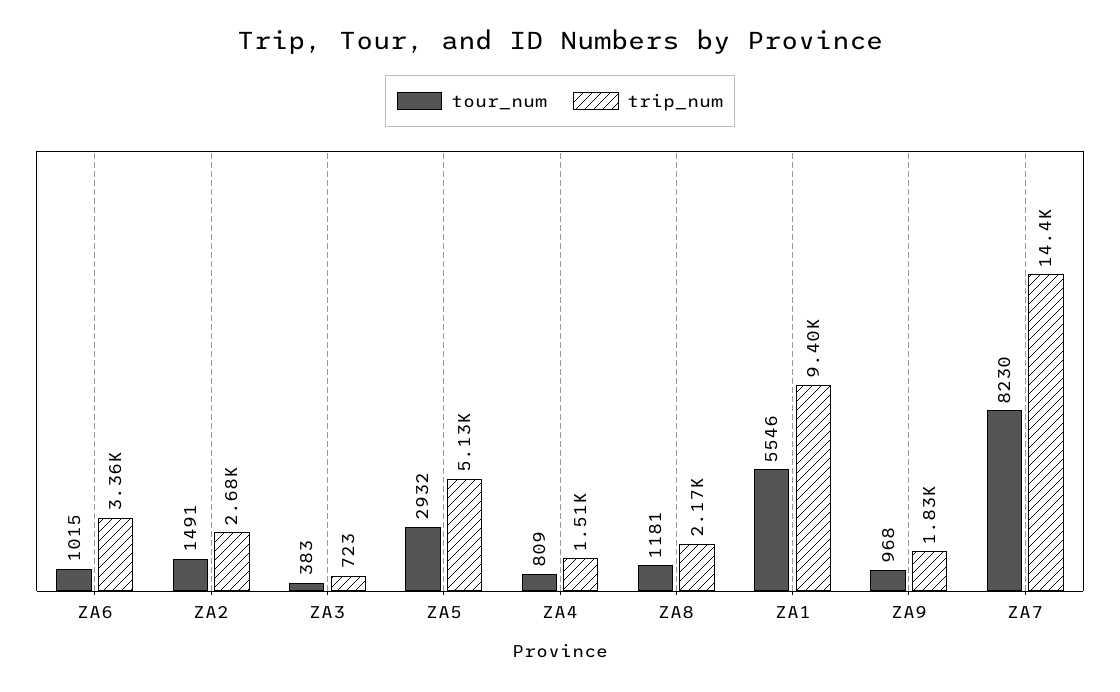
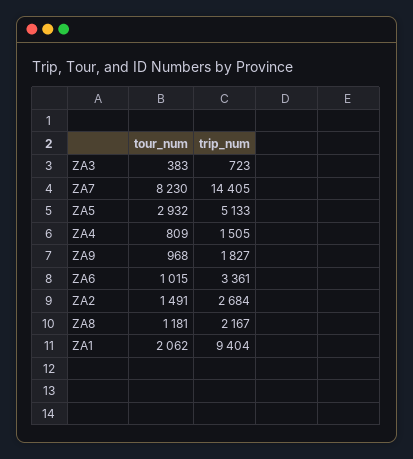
tour_num, ZA1: 5546 -> 2062

